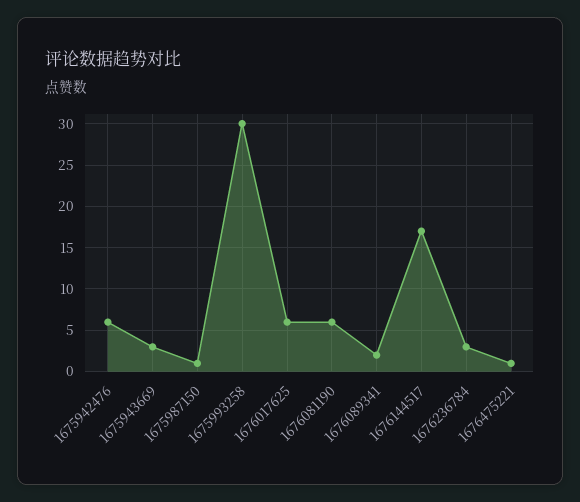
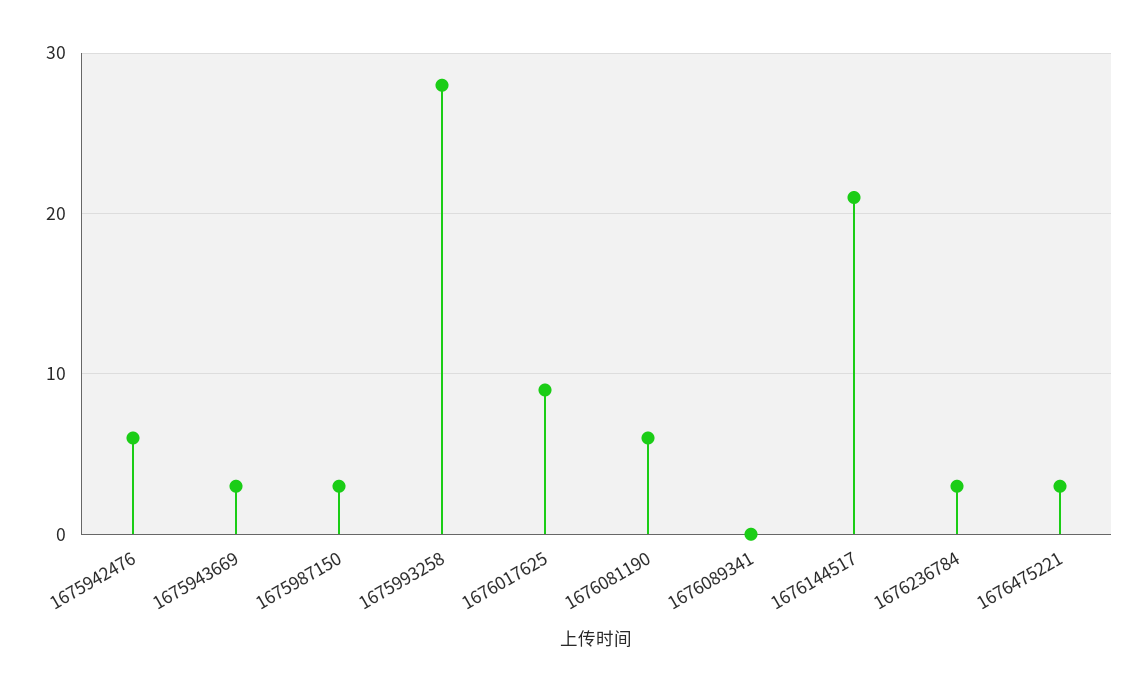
1675987150: 1 -> 3
1675993258: 30 -> 28
1676017625: 6 -> 9
1676089341: 2 -> 0
1676144517: 17 -> 21
1676475221: 1 -> 3

